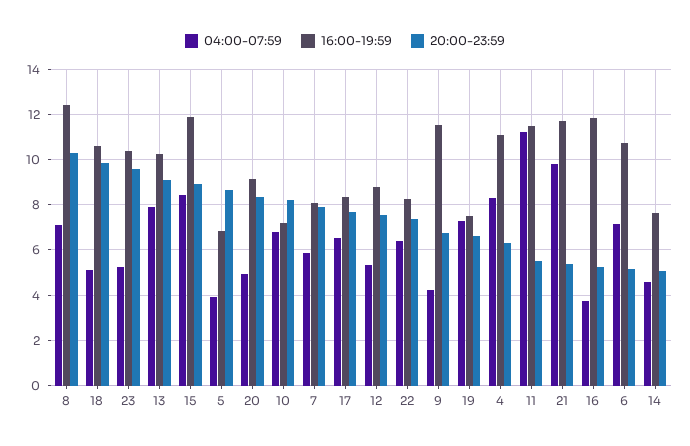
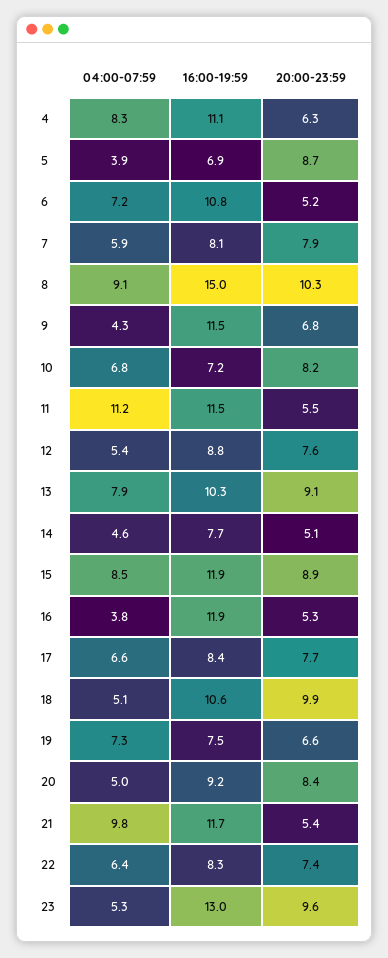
04:00-07:59, 8: 7 -> 9.1
16:00-19:59, 8: 12.5 -> 15
16:00-19:59, 23: 10.5 -> 13

